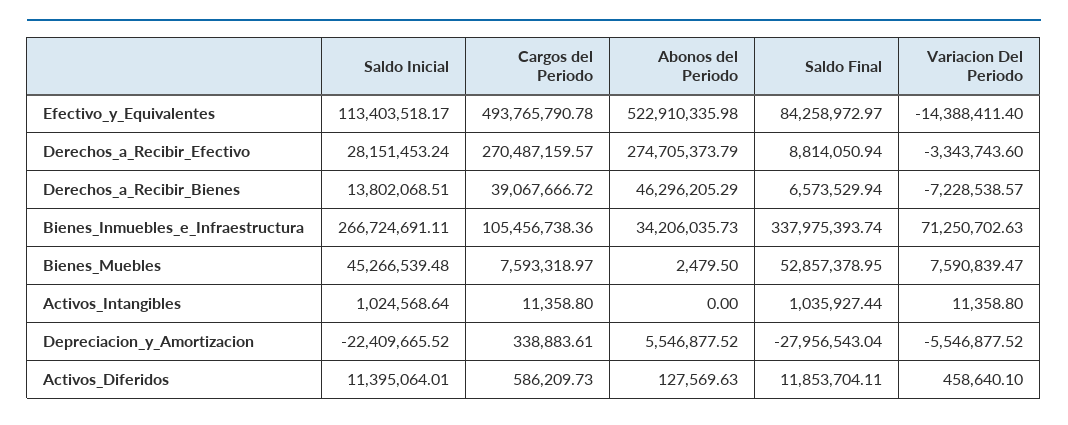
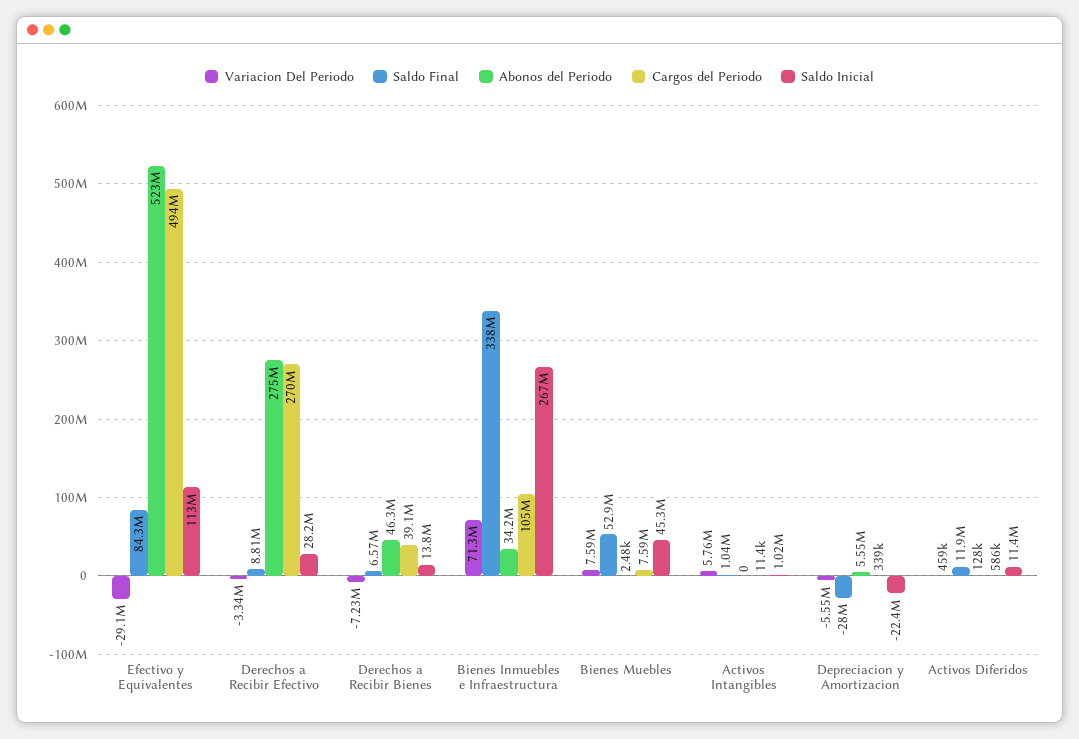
Variacion Del Periodo, Efectivo_y_Equivalentes: -14388411.4 -> -29100000
Variacion Del Periodo, Activos_Intangibles: 11358.8 -> 5760000

